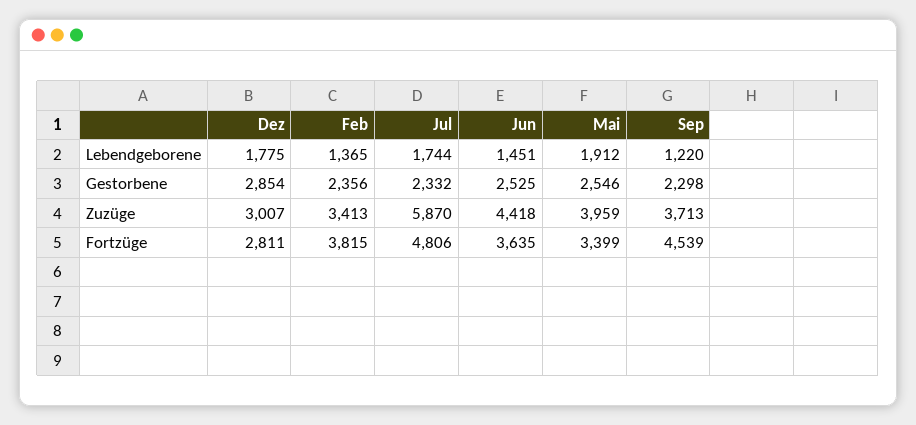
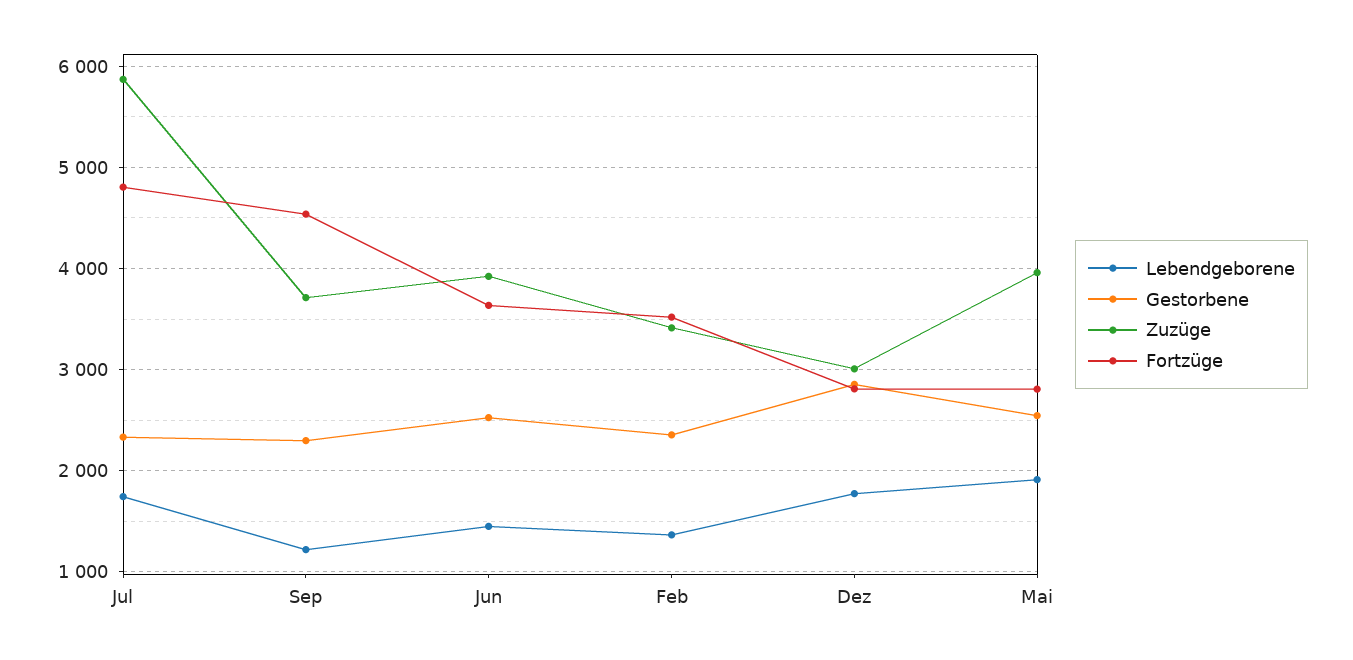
Zuzüge, Jun: 4418 -> 3900
Fortzüge, Feb: 3815 -> 3500
Fortzüge, Mai: 3399 -> 2800

